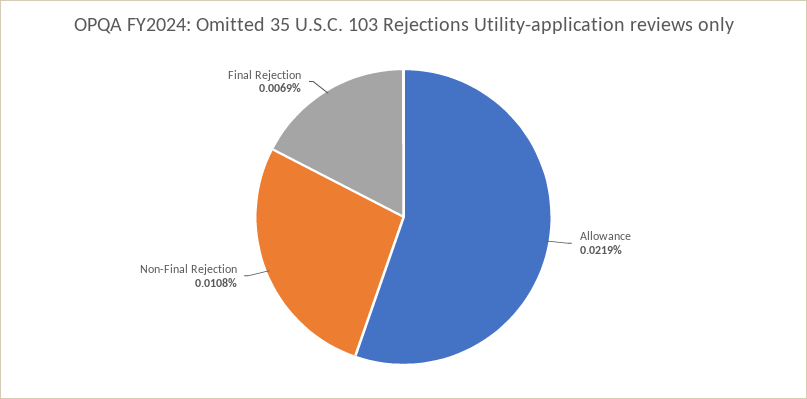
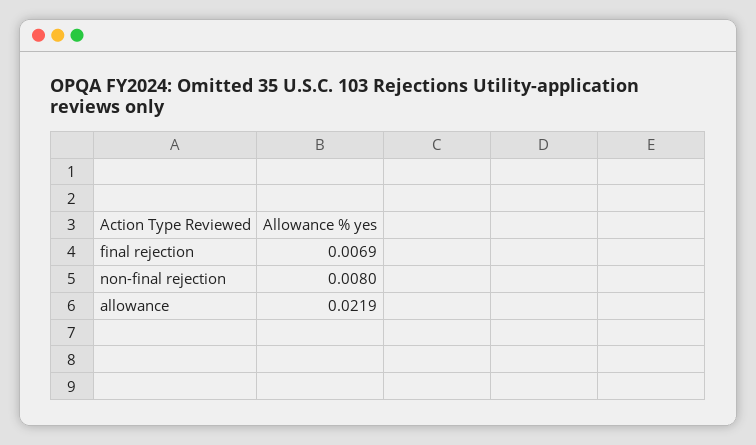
Non-Final Rejection: 0.0108 -> 0.008

